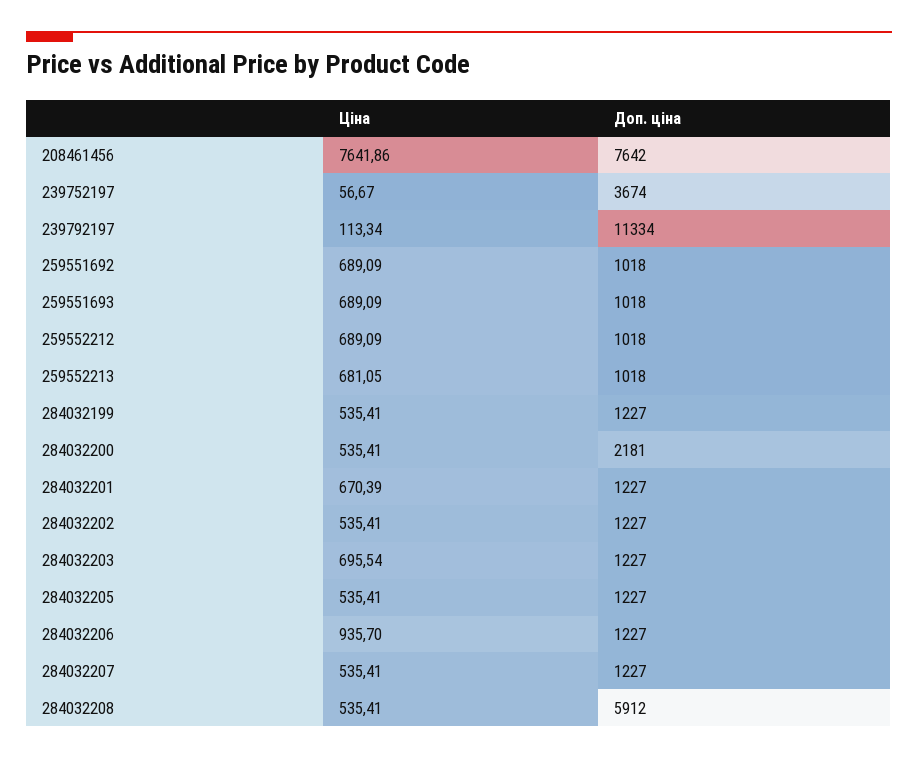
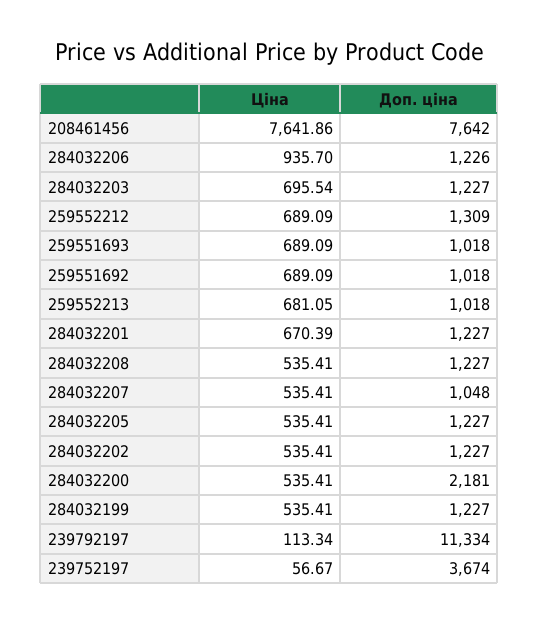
Доп. ціна, 259552212: 1018 -> 1309
Доп. ціна, 284032206: 1227 -> 1226
Доп. ціна, 284032207: 1227 -> 1048
Доп. ціна, 284032208: 5912 -> 1227

